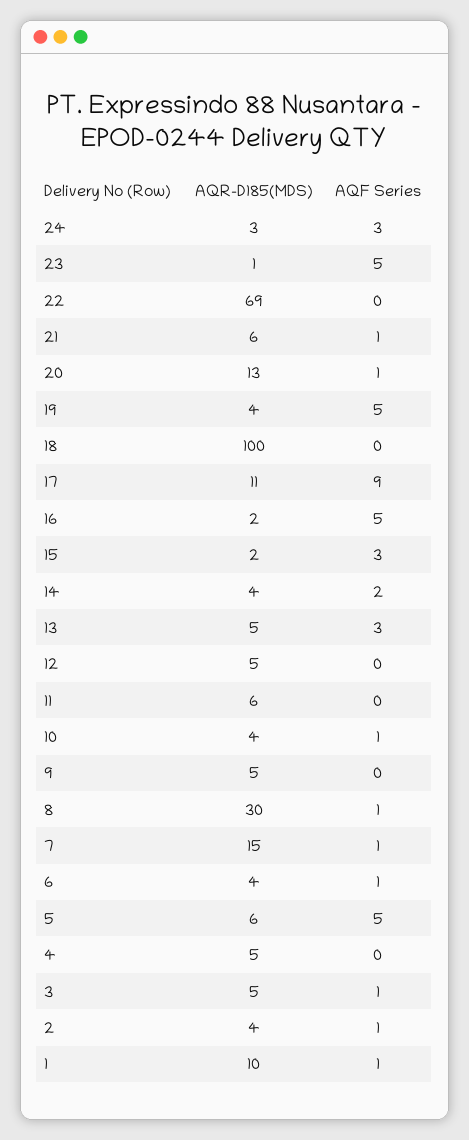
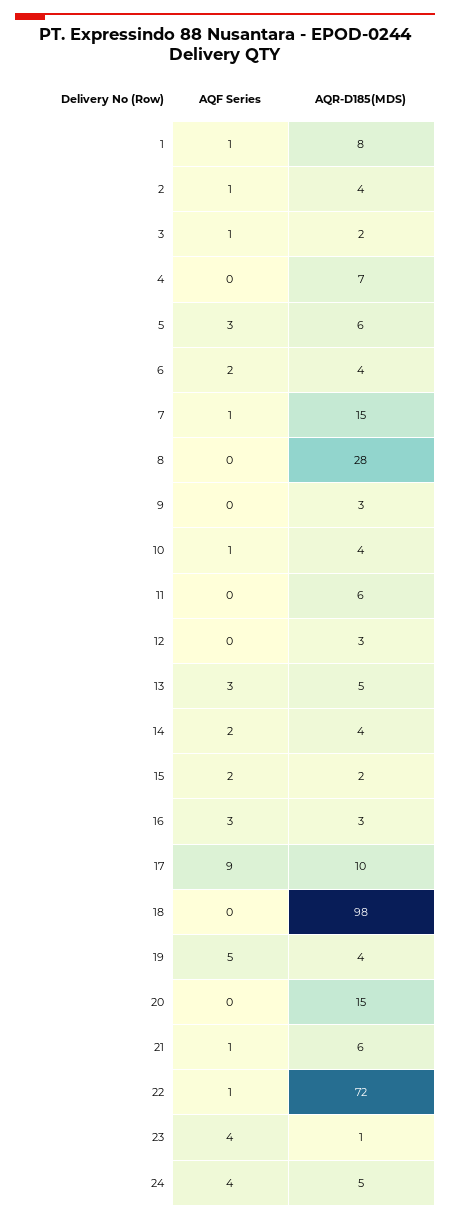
AQR-D185(MDS), 24: 3 -> 5
AQF Series, 24: 3 -> 4
AQF Series, 23: 5 -> 4
AQR-D185(MDS), 22: 69 -> 72
AQF Series, 22: 0 -> 1
AQR-D185(MDS), 20: 13 -> 15
AQF Series, 20: 1 -> 0
AQR-D185(MDS), 18: 100 -> 98
AQR-D185(MDS), 17: 11 -> 10
AQR-D185(MDS), 16: 2 -> 3
AQF Series, 16: 5 -> 3
AQF Series, 15: 3 -> 2
AQR-D185(MDS), 12: 5 -> 3
AQR-D185(MDS), 9: 5 -> 3
AQR-D185(MDS), 8: 30 -> 28
AQF Series, 8: 1 -> 0
AQF Series, 6: 1 -> 2
AQF Series, 5: 5 -> 3
AQR-D185(MDS), 4: 5 -> 7
AQR-D185(MDS), 3: 5 -> 2
AQR-D185(MDS), 1: 10 -> 8

